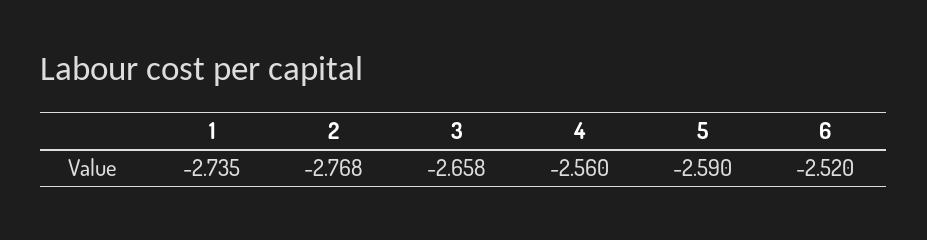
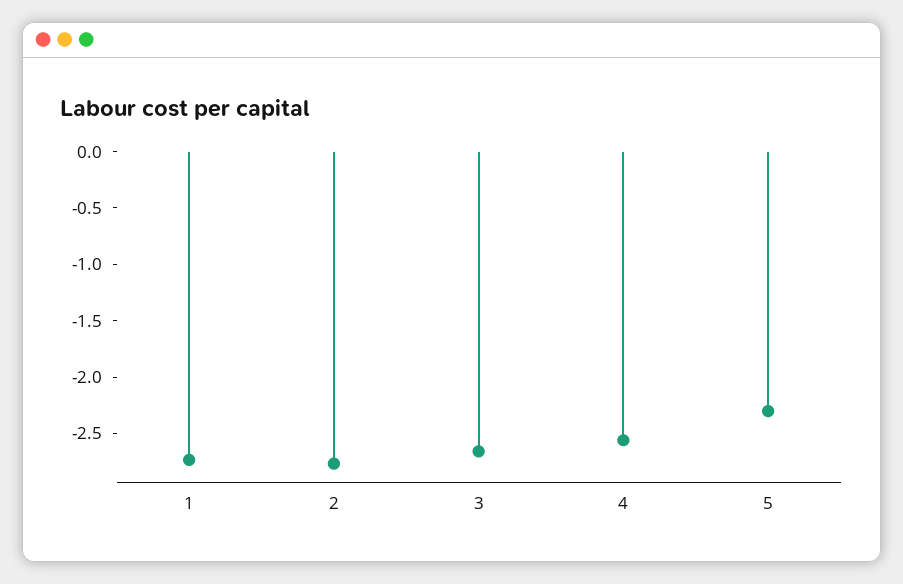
5: -2.59 -> -2.3
6: -2.52 -> none

